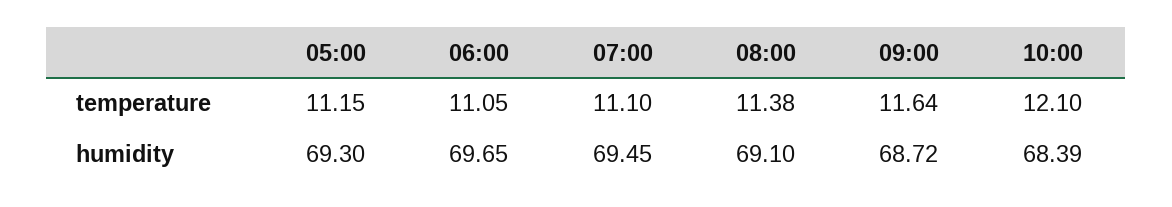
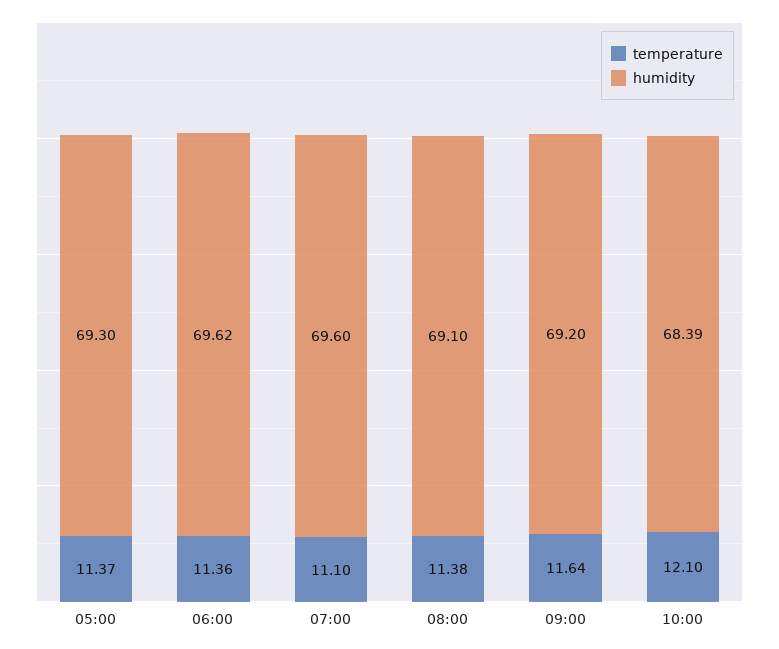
temperature, 05:00: 11.15 -> 11.37
temperature, 06:00: 11.05 -> 11.36
humidity, 06:00: 69.65 -> 69.62
humidity, 07:00: 69.45 -> 69.6
humidity, 09:00: 68.72 -> 69.2

